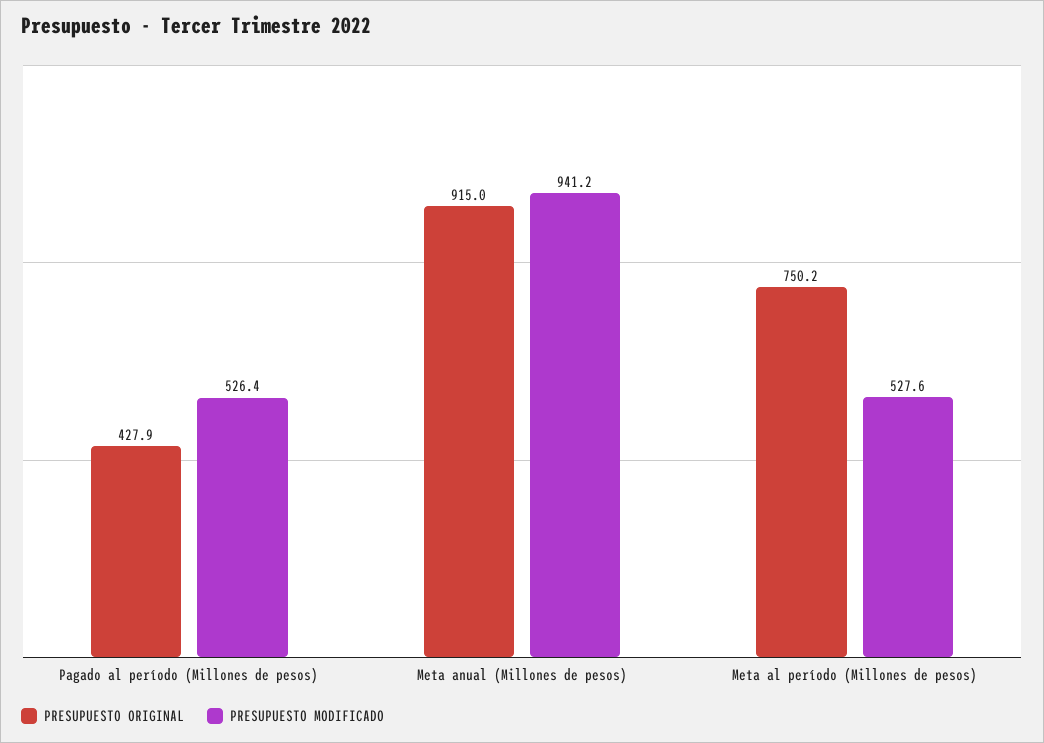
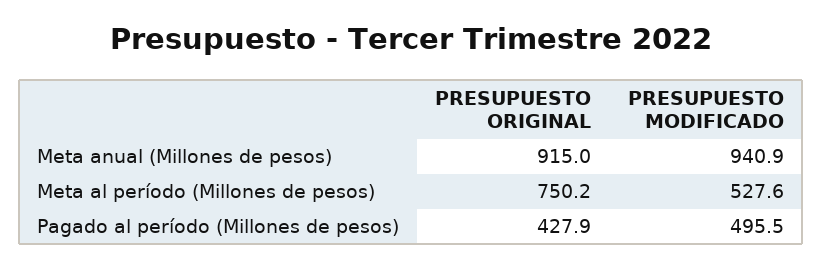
PRESUPUESTO MODIFICADO, Pagado al período (Millones de pesos): 526.4 -> 495.5
PRESUPUESTO MODIFICADO, Meta anual (Millones de pesos): 941.2 -> 940.9

